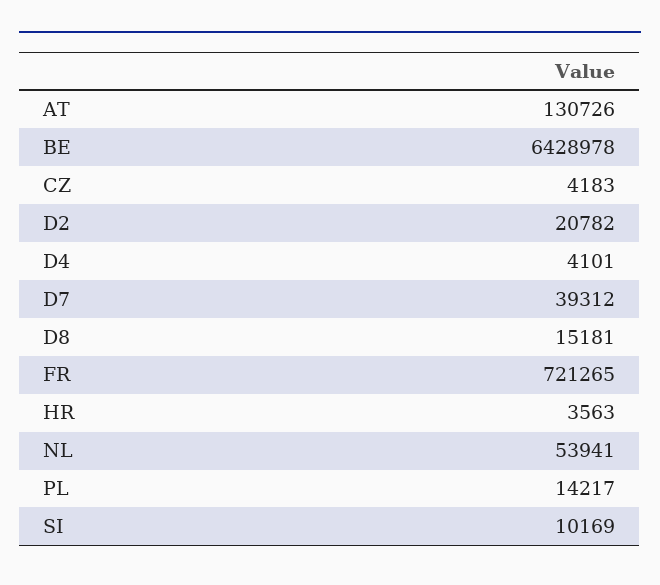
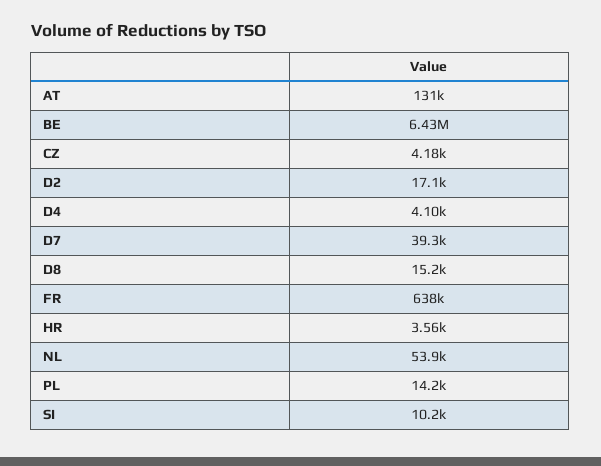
D2: 20782 -> 17100
FR: 721265 -> 638000

